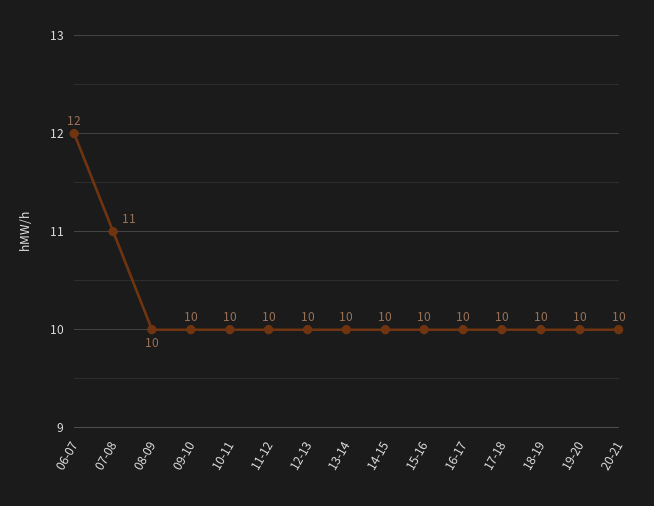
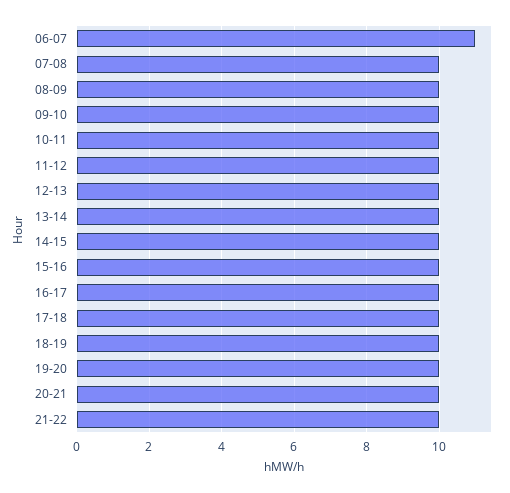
06-07: 12 -> 11
07-08: 11 -> 10
21-22: none -> 10

